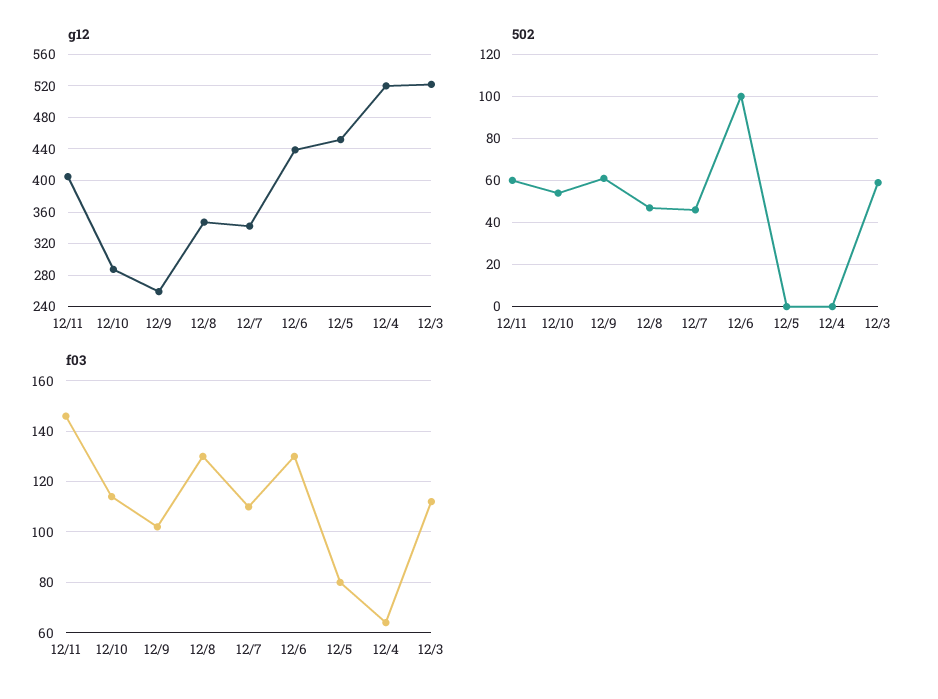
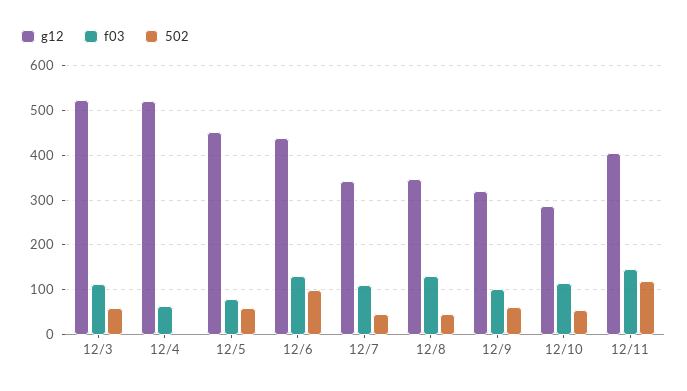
g12, 12/9: 260 -> 320
502, 12/11: 60 -> 120
502, 12/5: 0 -> 60

